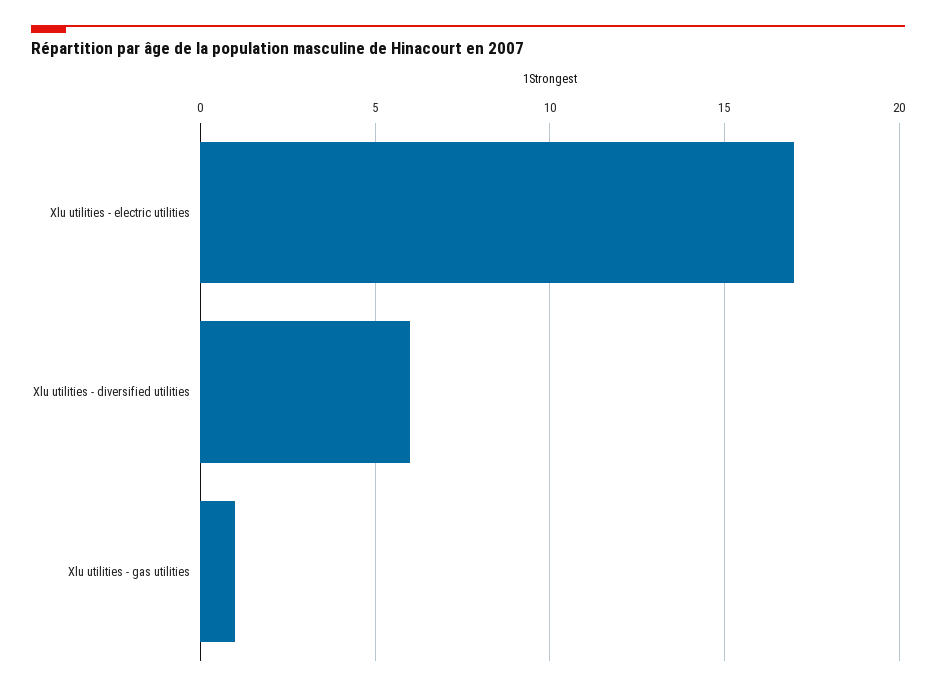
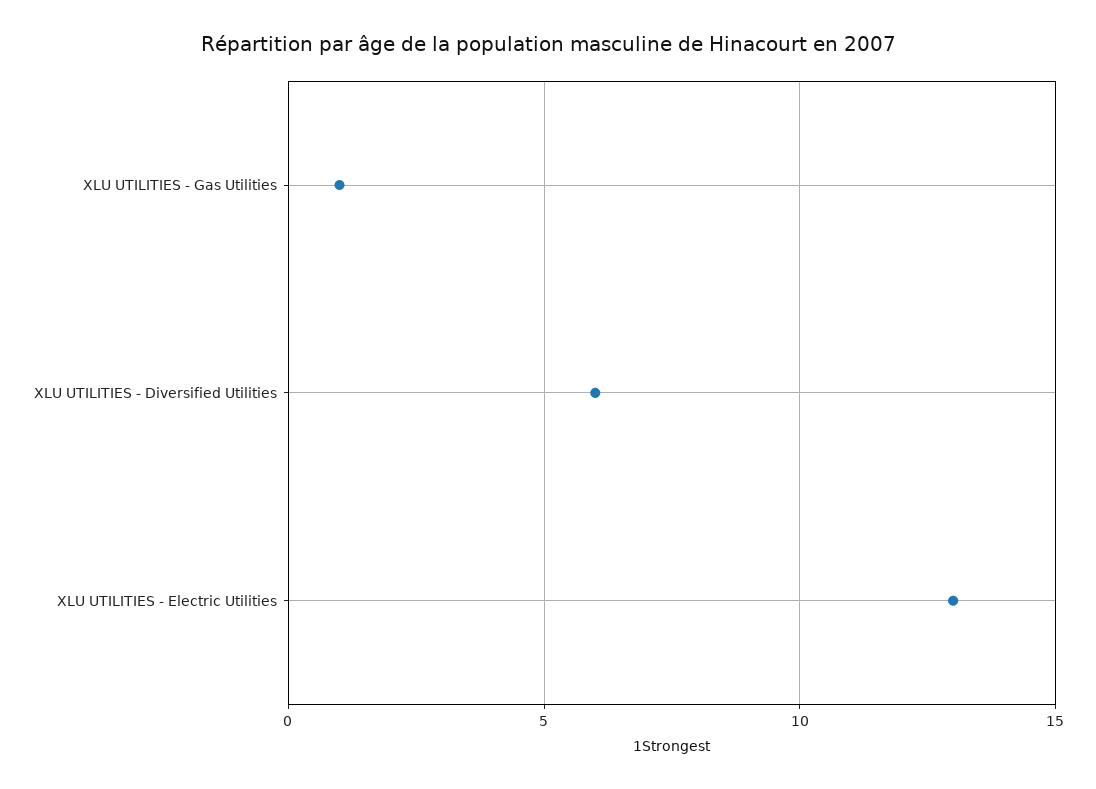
Xlu utilities - electric utilities: 17 -> 13

